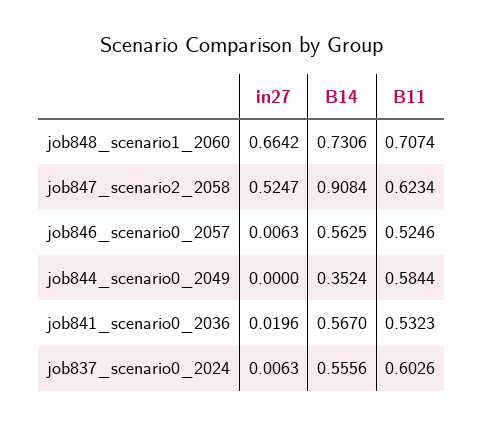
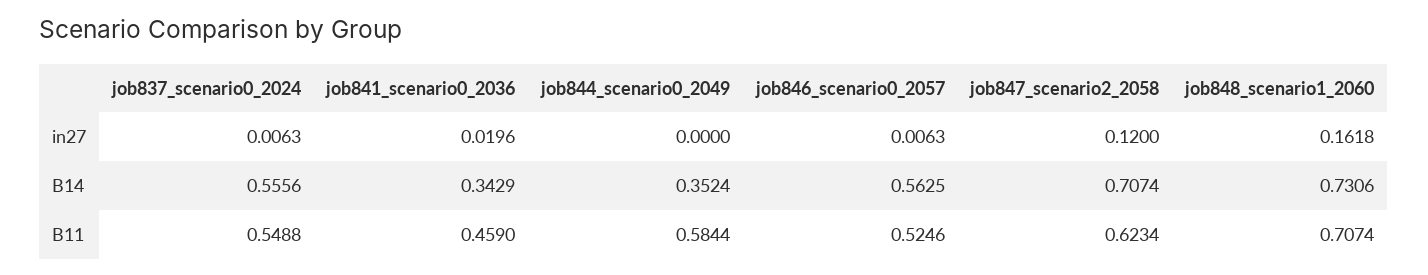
in27, job848_scenario1_2060: 0.6642 -> 0.1618
in27, job847_scenario2_2058: 0.5247 -> 0.12
B14, job847_scenario2_2058: 0.9084 -> 0.7074
B14, job841_scenario0_2036: 0.567 -> 0.3429
B11, job841_scenario0_2036: 0.5323 -> 0.459
B11, job837_scenario0_2024: 0.6026 -> 0.5488

